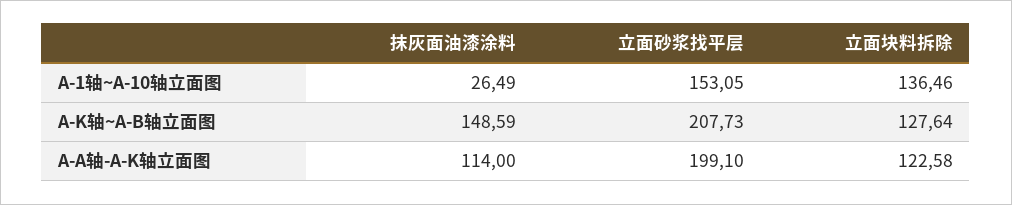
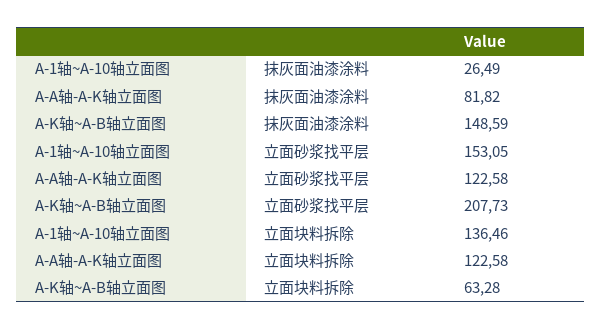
立面块料拆除, A-K轴~A-B轴立面图: 127.64 -> 63.28
抹灰面油漆涂料, A-A轴-A-K轴立面图: 114 -> 81.82
立面砂浆找平层, A-A轴-A-K轴立面图: 199.1 -> 122.58

